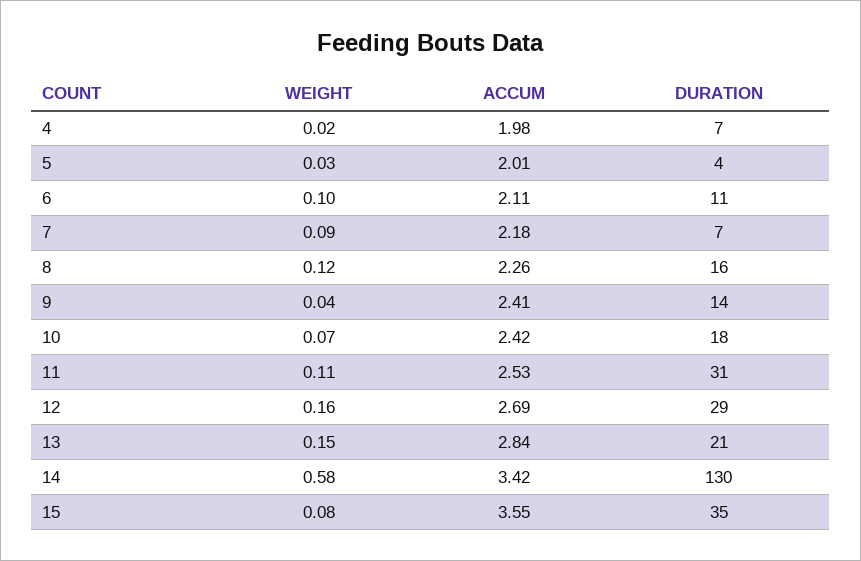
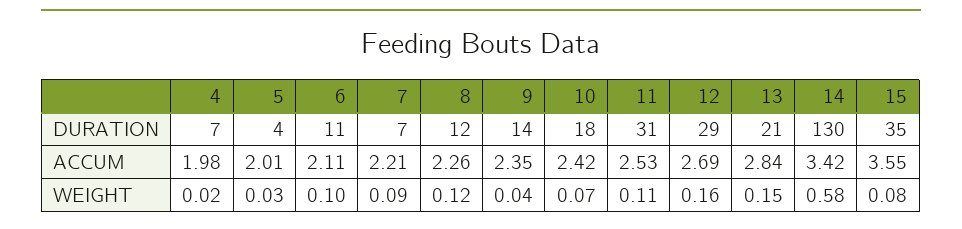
ACCUM, 7: 2.18 -> 2.21
DURATION, 8: 16 -> 12
ACCUM, 9: 2.41 -> 2.35

